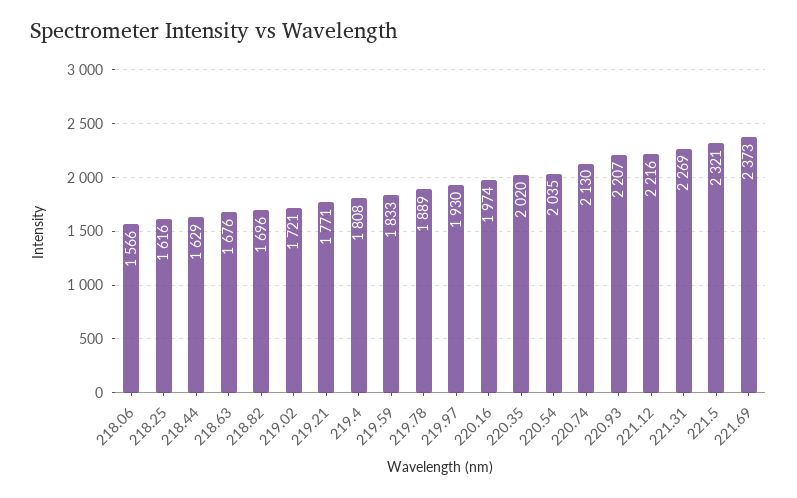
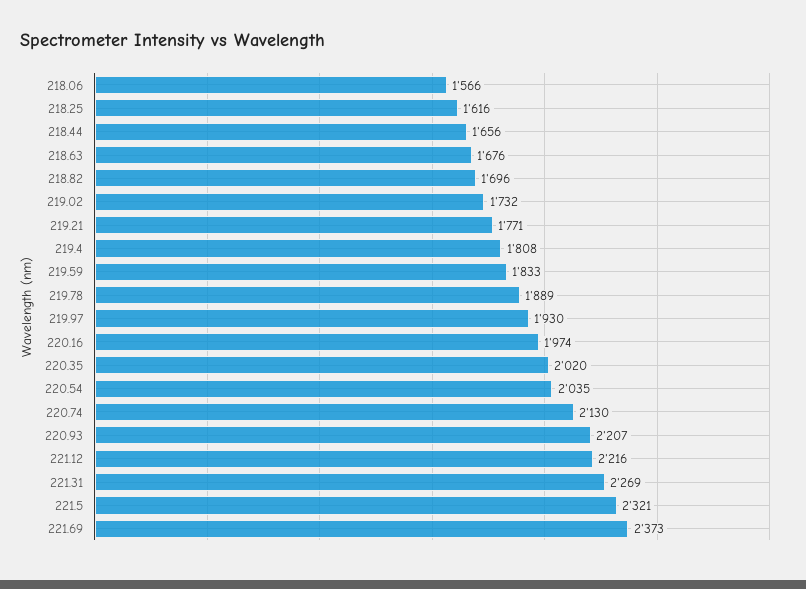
218.44: 1629 -> 1656
219.02: 1721 -> 1732

